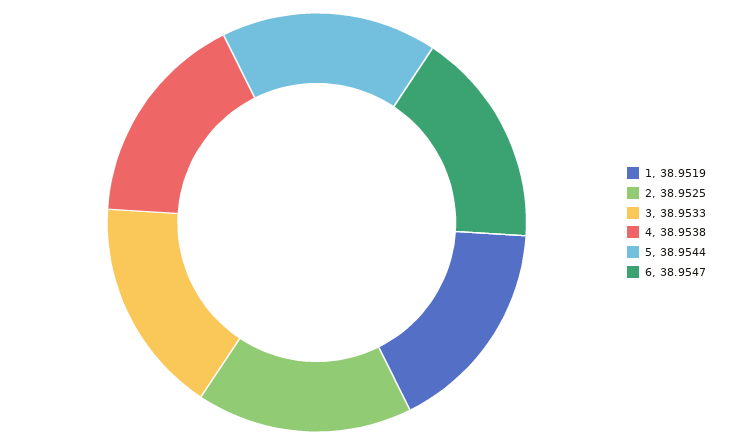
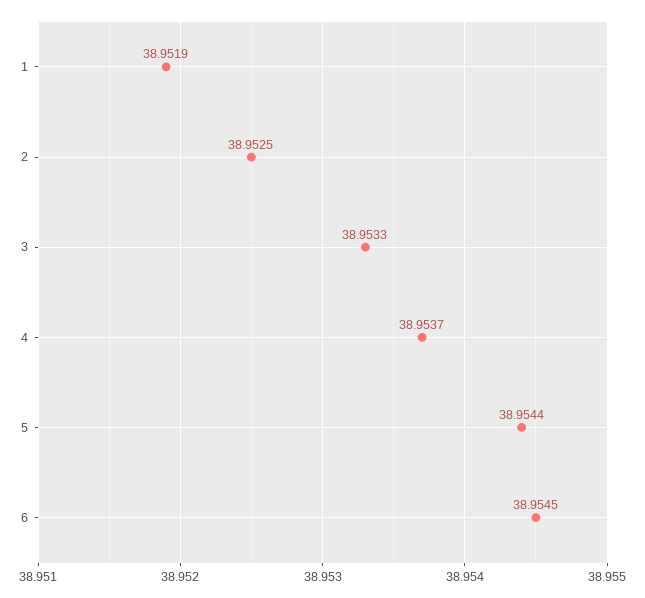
4: 38.9538 -> 38.9537
6: 38.9547 -> 38.9545

